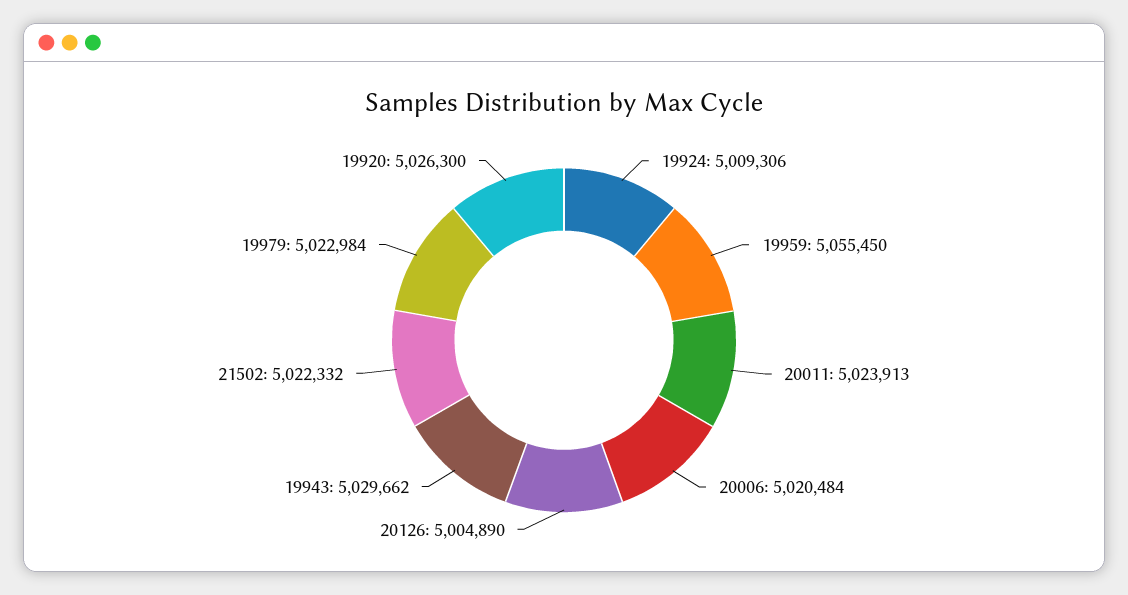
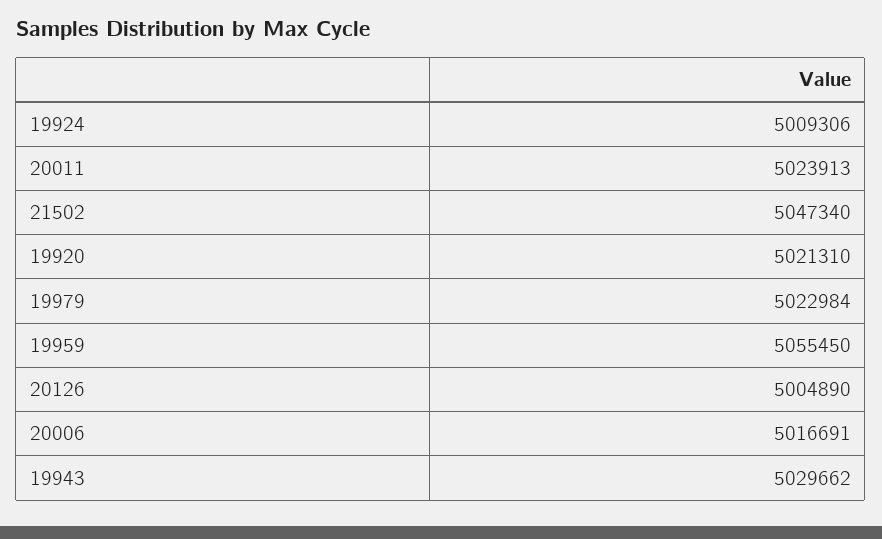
20006: 5020484 -> 5016691
21502: 5022332 -> 5047340
19920: 5026300 -> 5021310

